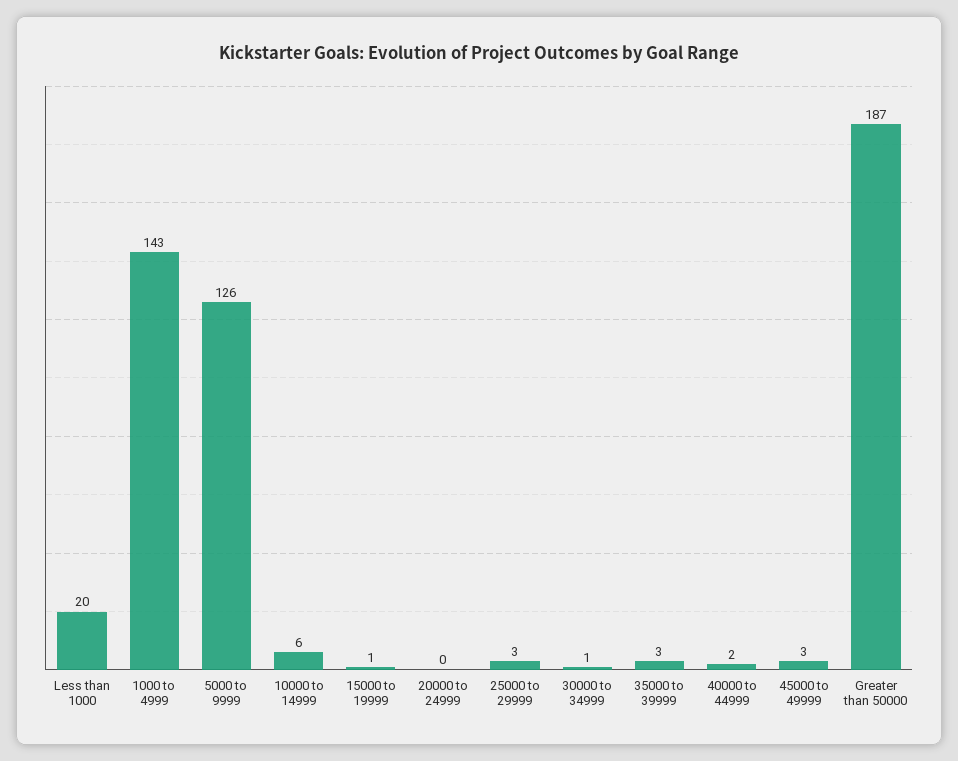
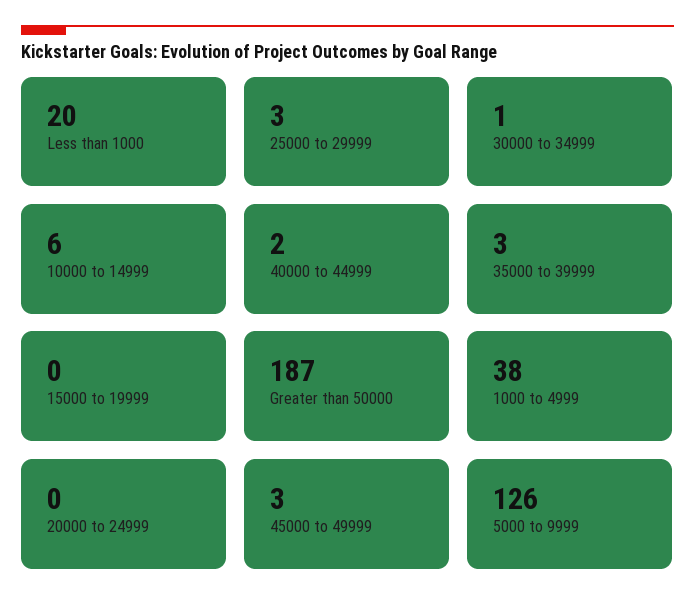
1000 to 4999: 143 -> 38
15000 to 19999: 1 -> 0

